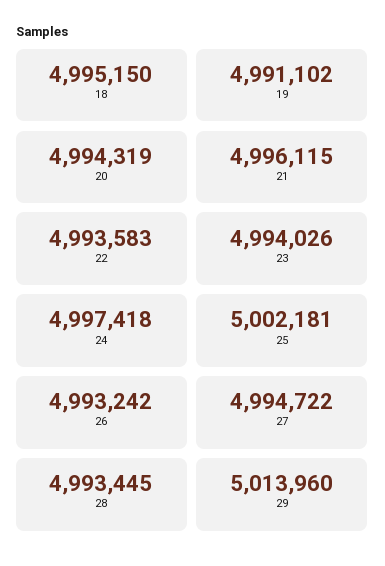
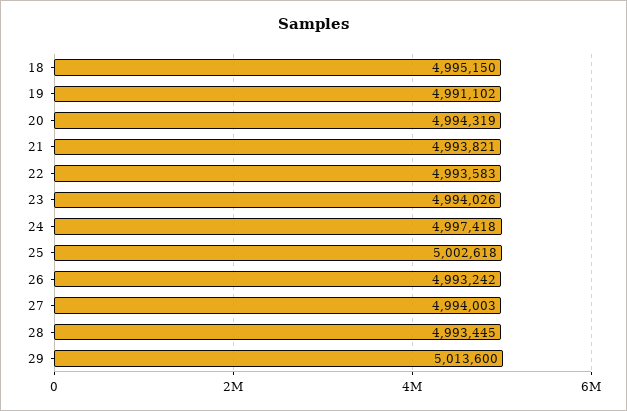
21: 4996115 -> 4993821
25: 5002181 -> 5002618
27: 4994722 -> 4994003
29: 5013960 -> 5013600

